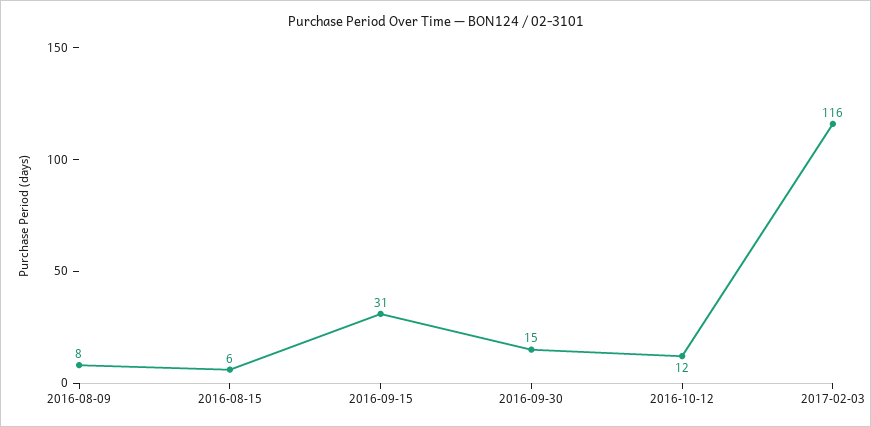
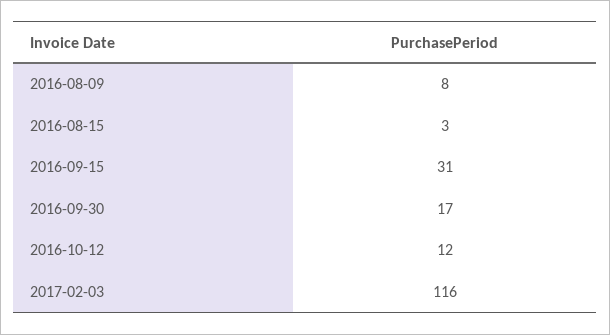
2016-08-15: 6 -> 3
2016-09-30: 15 -> 17

